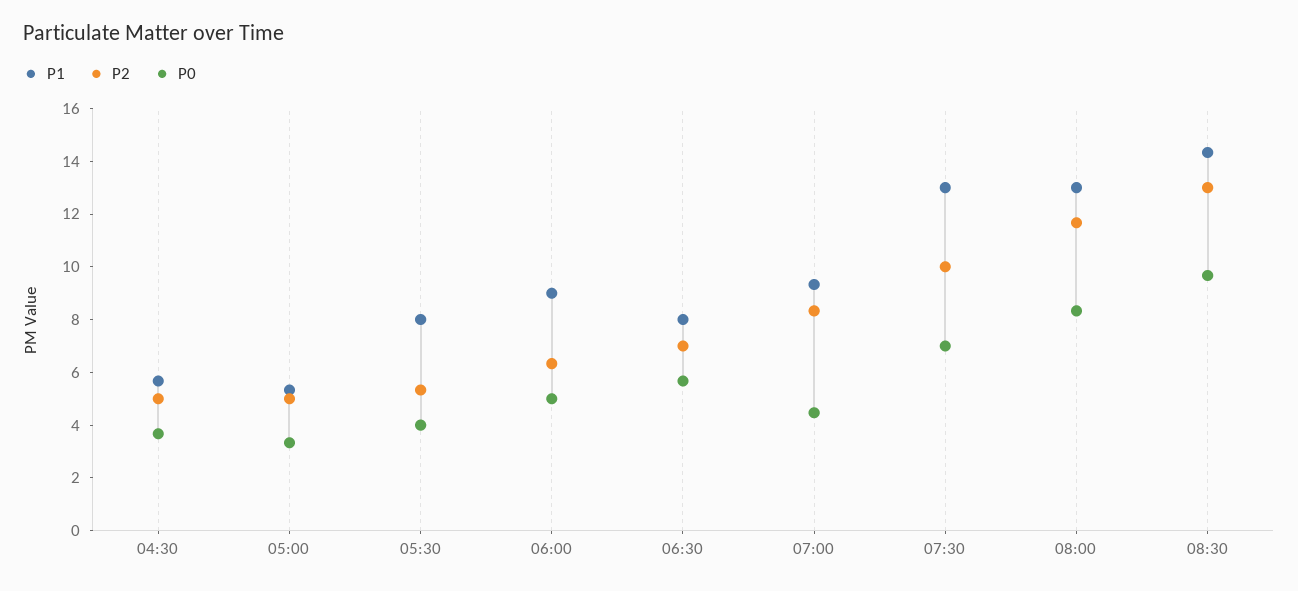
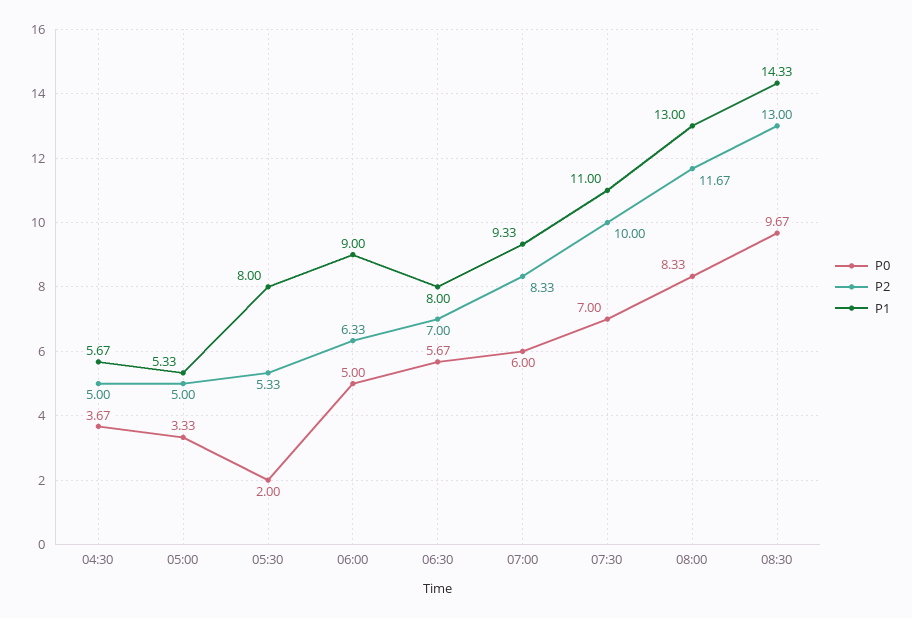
P0, 05:30: 4 -> 2
P0, 07:00: 4.5 -> 6
P1, 07:30: 13 -> 11

